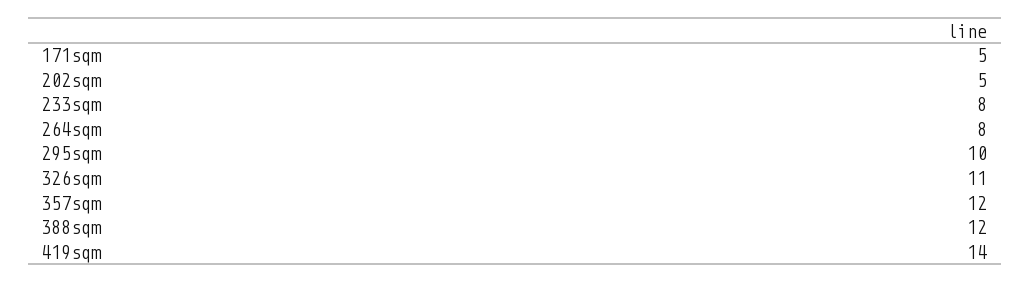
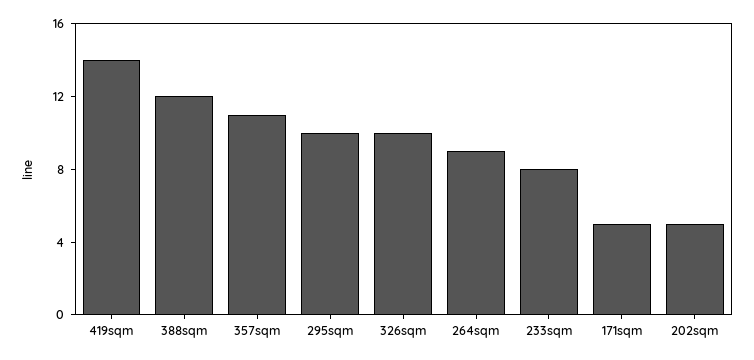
264sqm: 8 -> 9
326sqm: 11 -> 10
357sqm: 12 -> 11

